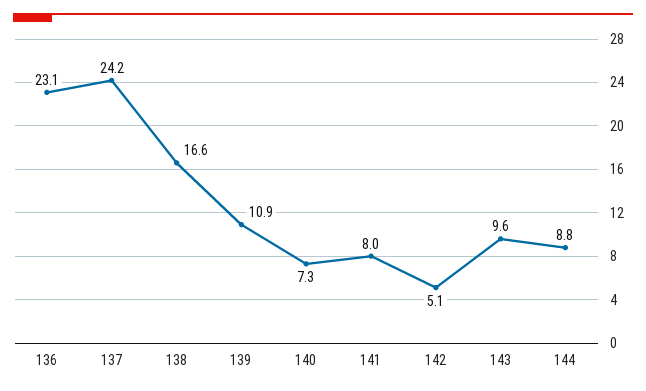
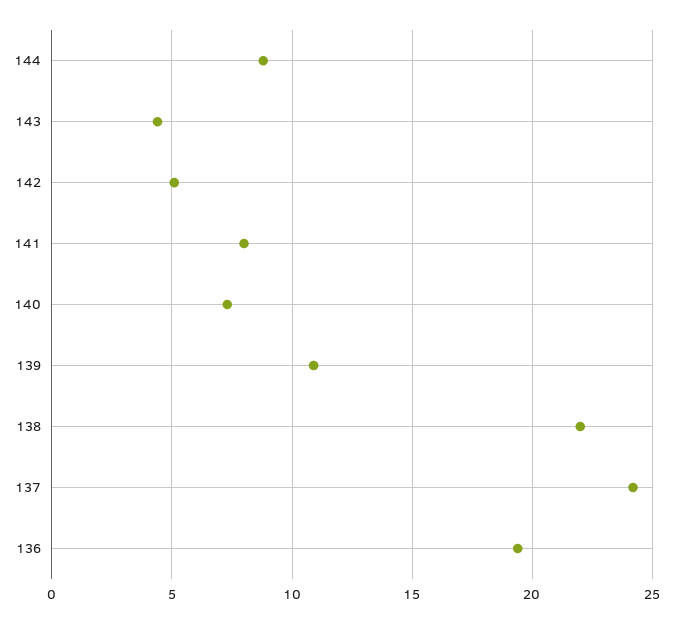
136: 23.1 -> 19.5
138: 16.6 -> 22
143: 9.6 -> 4.5

